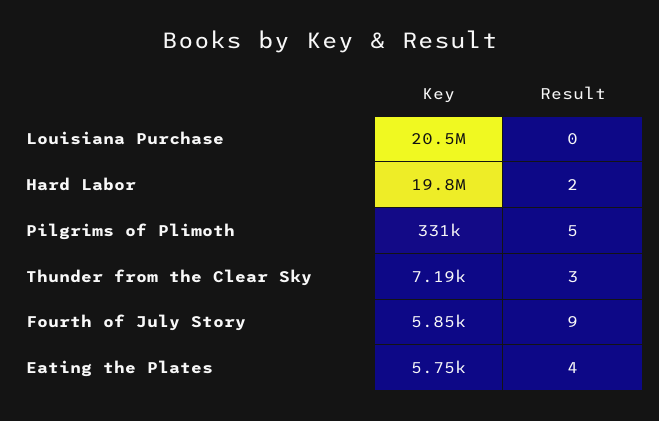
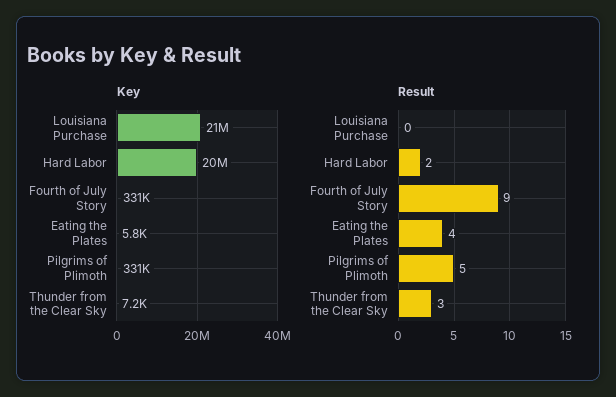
Key, Fourth of July Story: 5850 -> 331000

